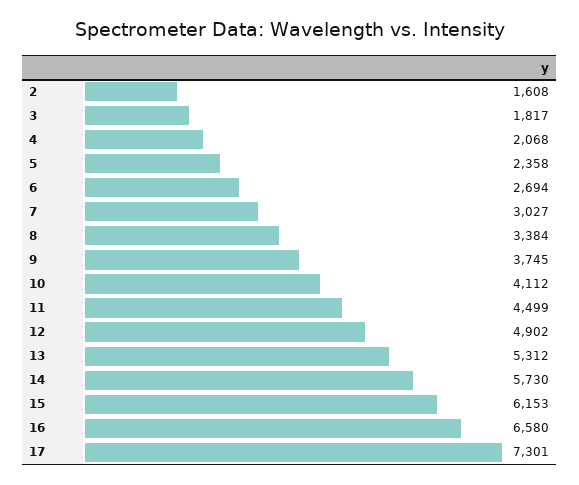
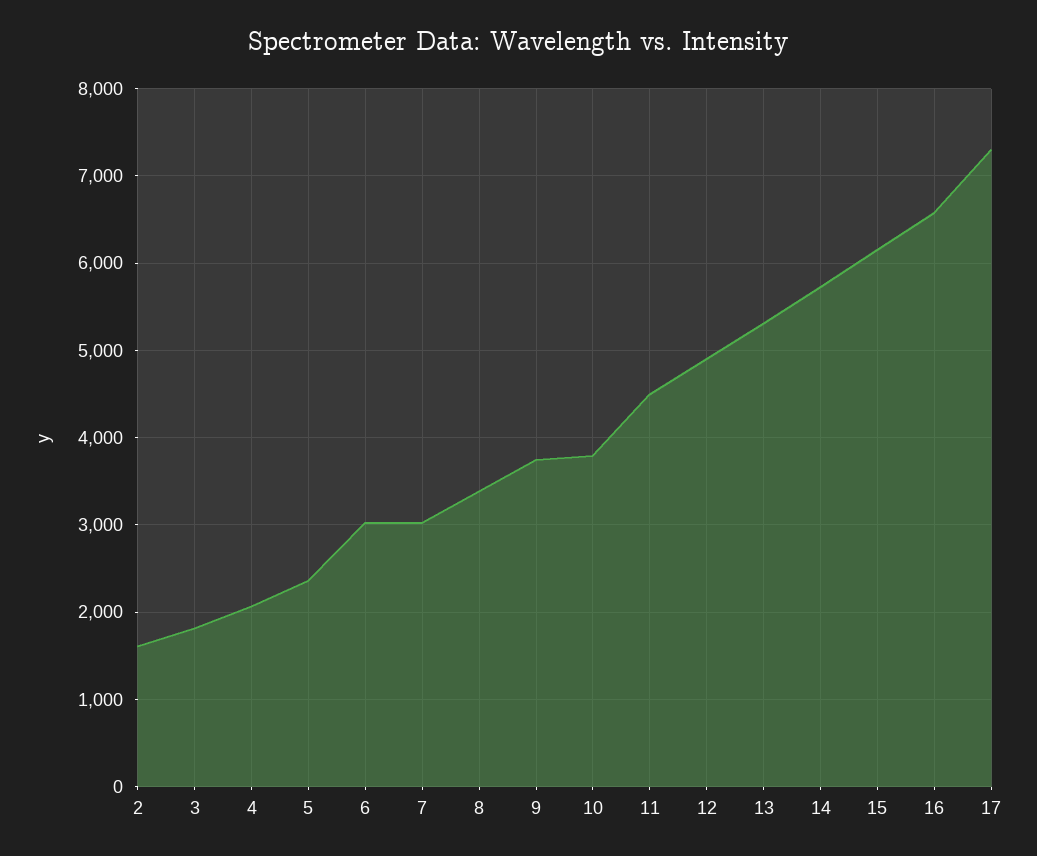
6: 2694 -> 3000
10: 4112 -> 3800

